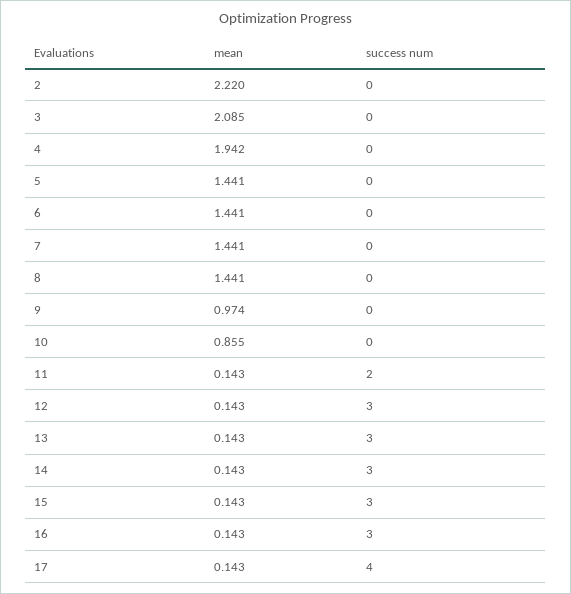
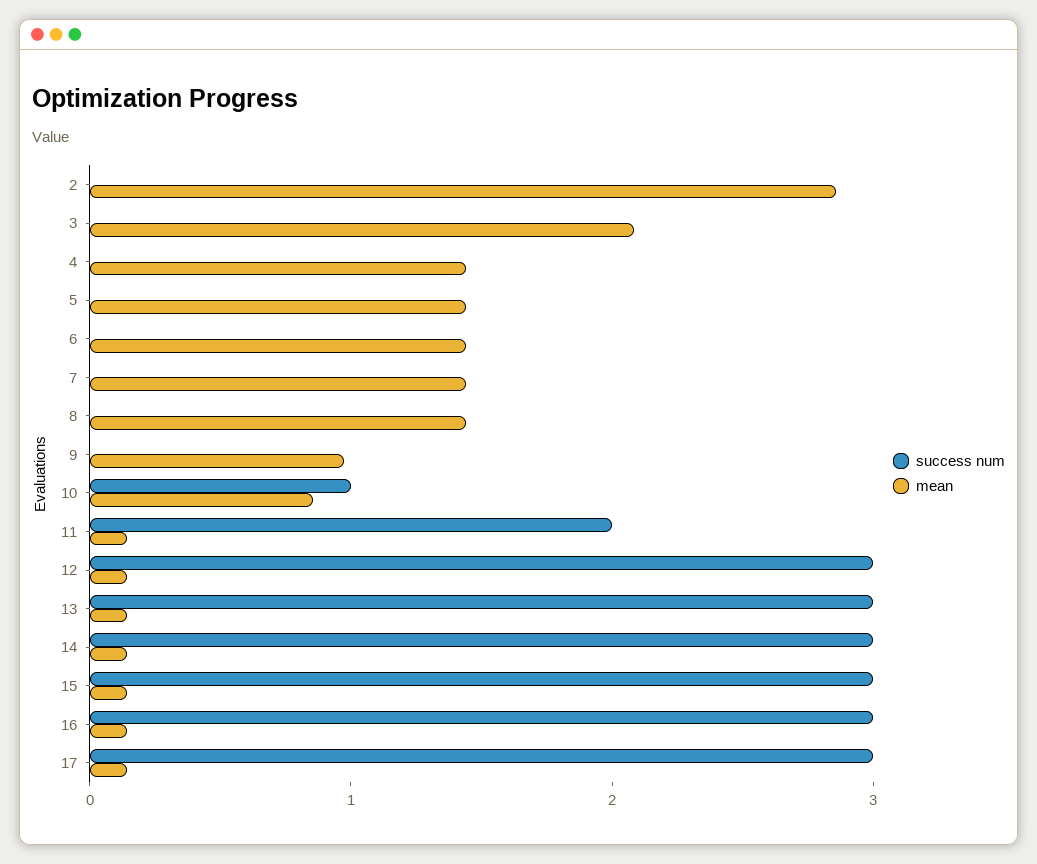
mean, 2: 2.22 -> 2.8
mean, 4: 1.942 -> 1.4
success num, 10: 0 -> 1
success num, 17: 4 -> 3

